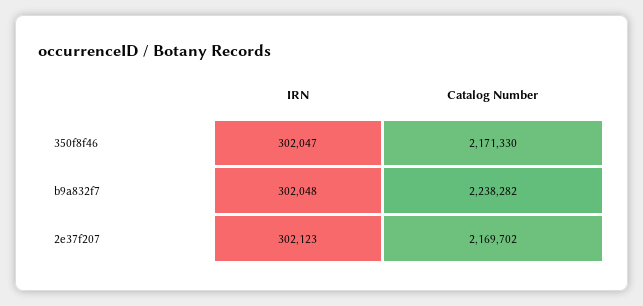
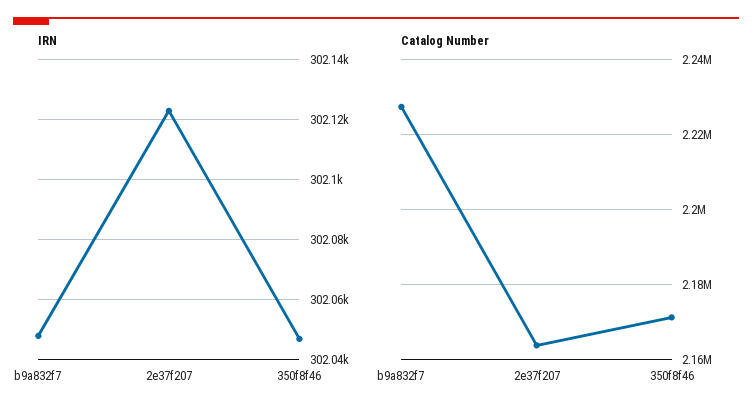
Catalog Number, b9a832f7: 2238282 -> 2228000
Catalog Number, 2e37f207: 2169702 -> 2164000

